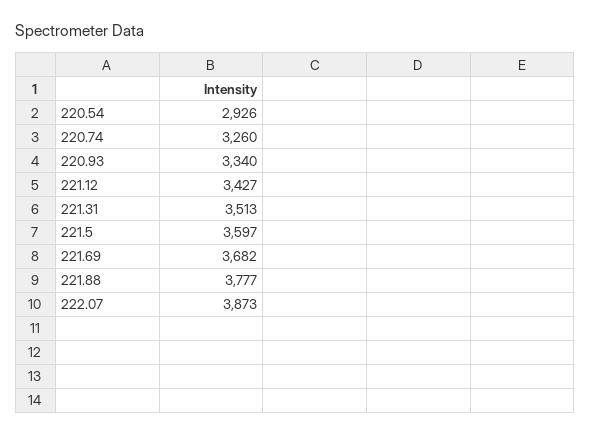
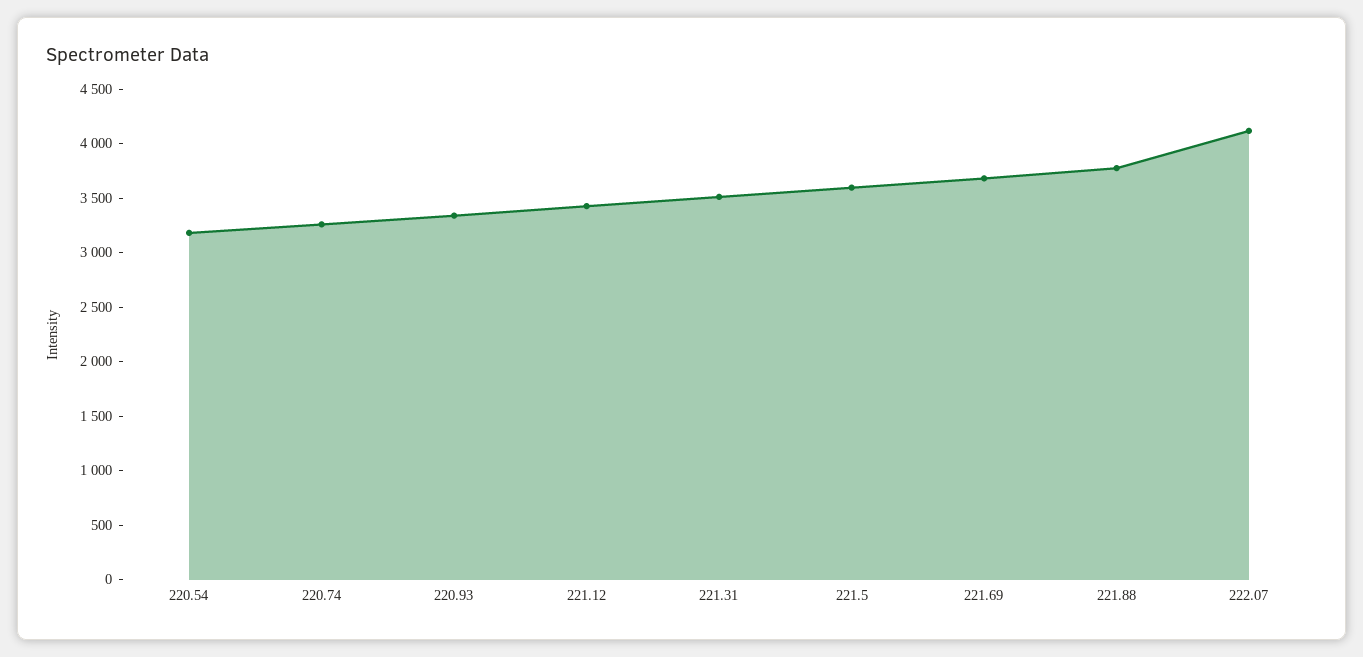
220.54: 2926 -> 3200
222.07: 3873 -> 4100

